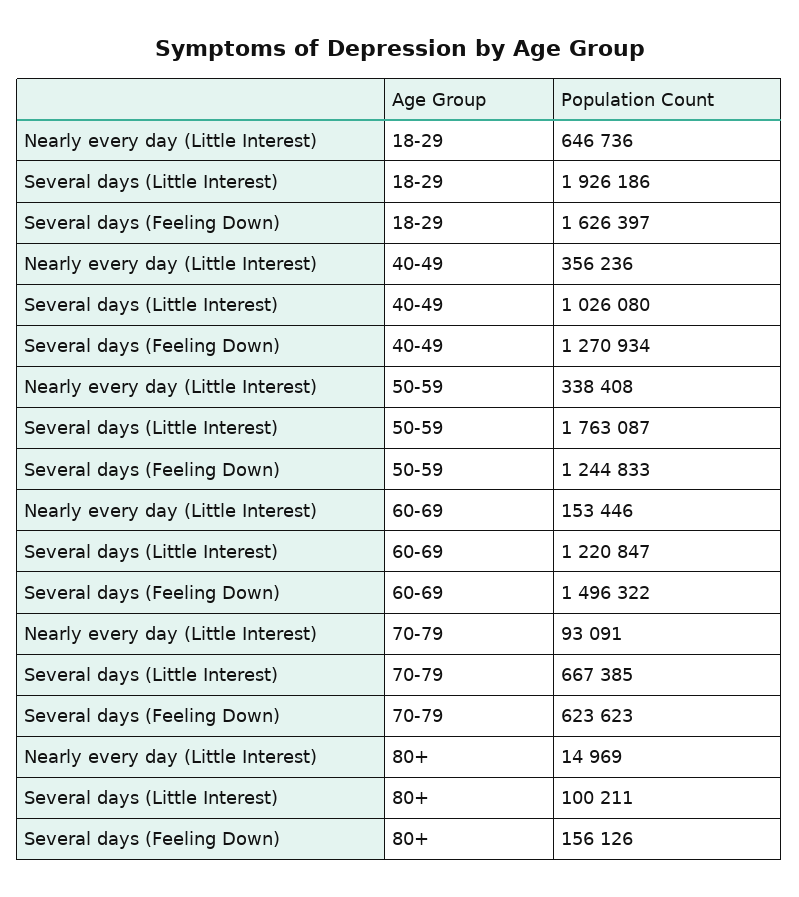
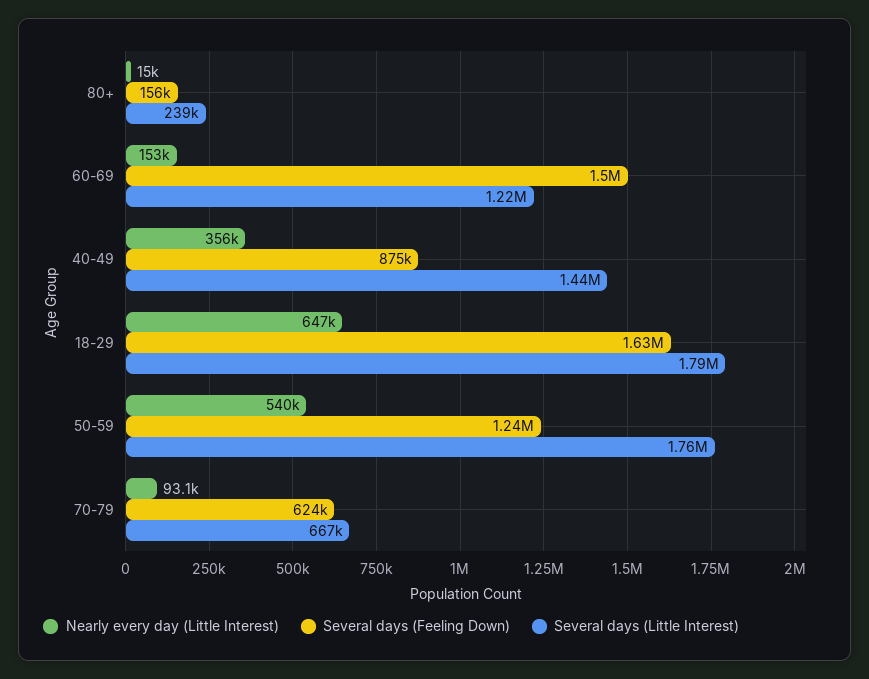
Several days (Little Interest), 18-29: 1926186 -> 1790000
Several days (Little Interest), 40-49: 1026080 -> 1440000
Several days (Feeling Down), 40-49: 1270934 -> 875000
Nearly every day (Little Interest), 50-59: 338408 -> 540000
Several days (Little Interest), 80+: 100211 -> 239000

